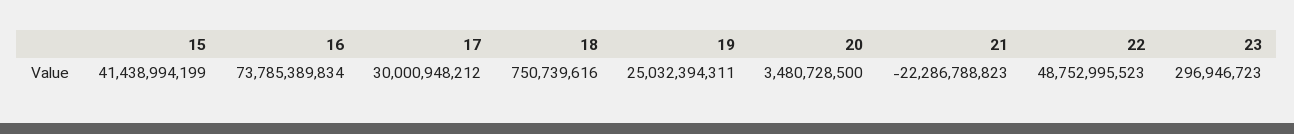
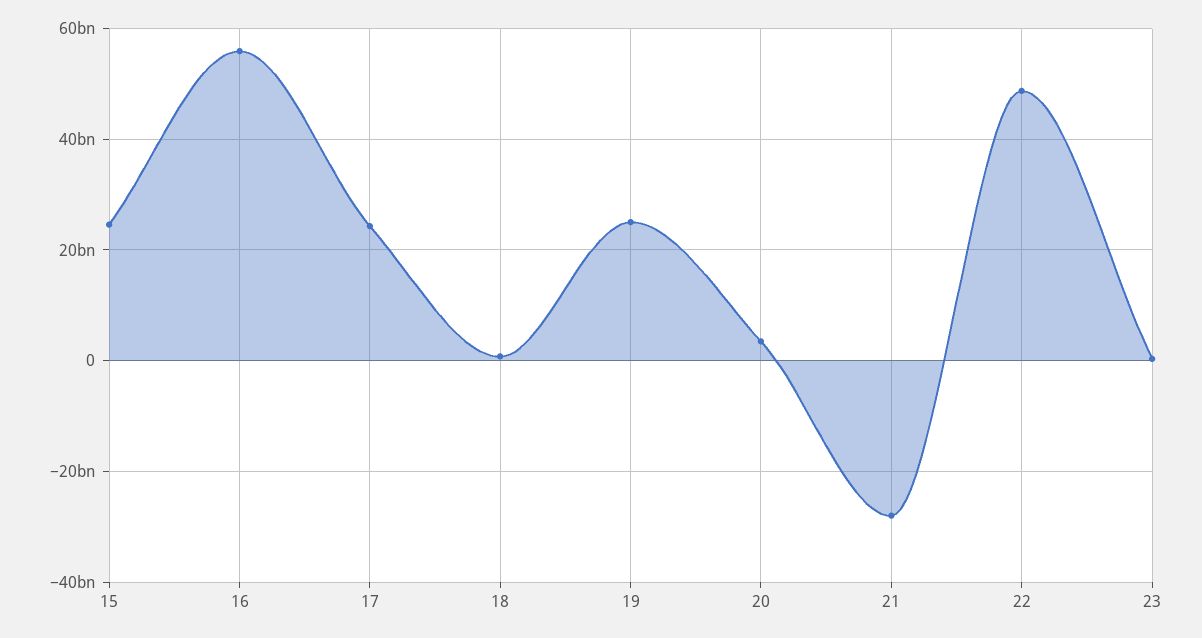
15: 41438994199 -> 24000000000
16: 73785389834 -> 56000000000
17: 30000948212 -> 24000000000
21: -22286788823 -> -28000000000

